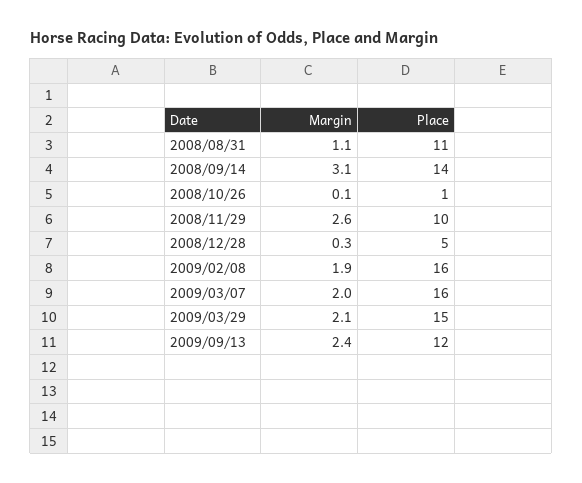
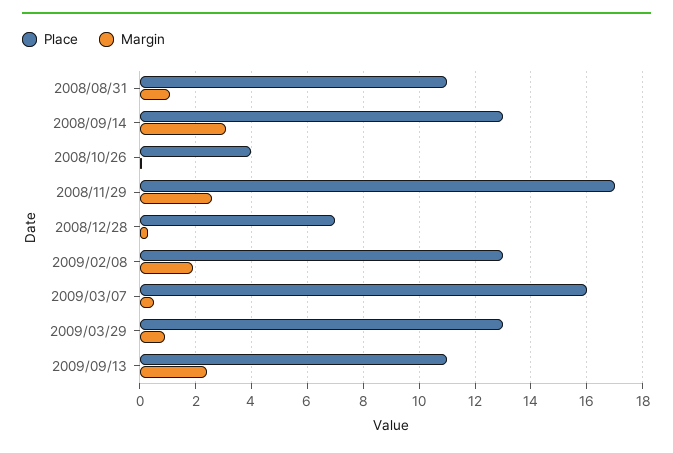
Place, 2008/09/14: 14 -> 13
Place, 2008/10/26: 1 -> 4
Place, 2008/11/29: 10 -> 17
Place, 2008/12/28: 5 -> 7
Place, 2009/02/08: 16 -> 13
Margin, 2009/03/07: 2 -> 0.5
Margin, 2009/03/29: 2.1 -> 1
Place, 2009/03/29: 15 -> 13
Place, 2009/09/13: 12 -> 11

